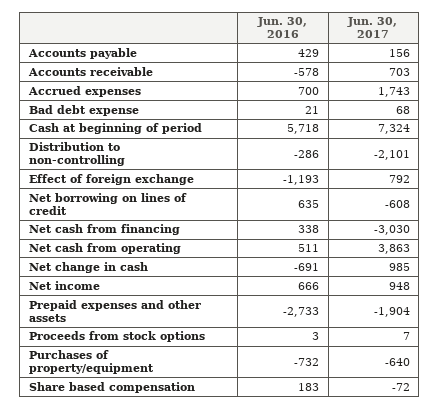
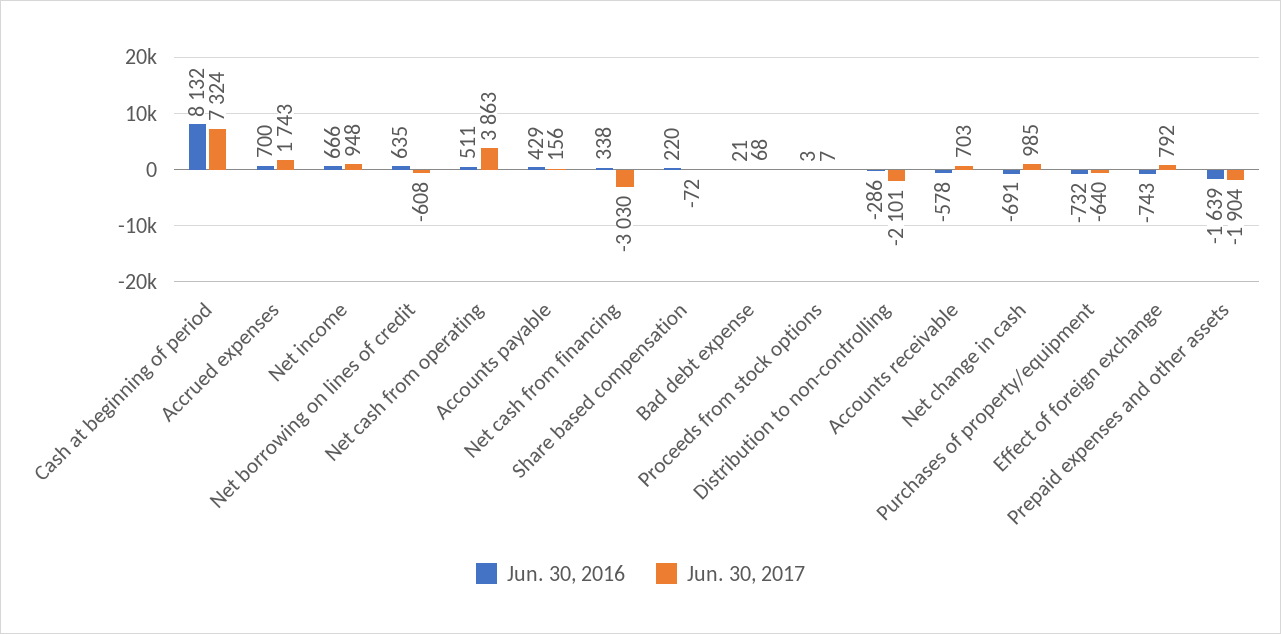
Jun. 30, 2016, Cash at beginning of period: 5718 -> 8132
Jun. 30, 2016, Effect of foreign exchange: -1193 -> -743
Jun. 30, 2016, Prepaid expenses and other assets: -2733 -> -1639
Jun. 30, 2016, Share based compensation: 183 -> 220

